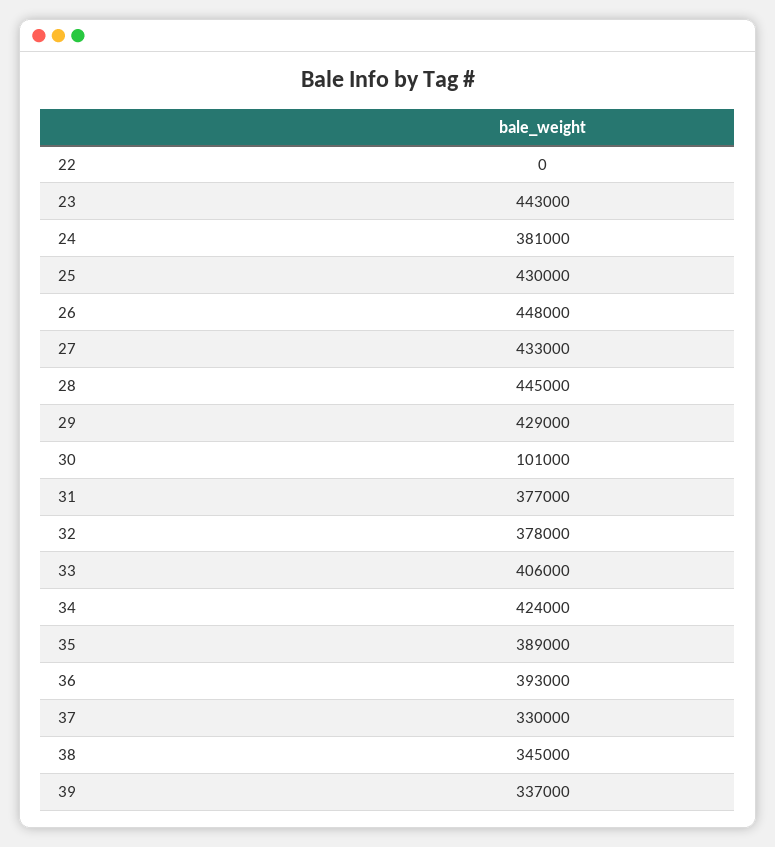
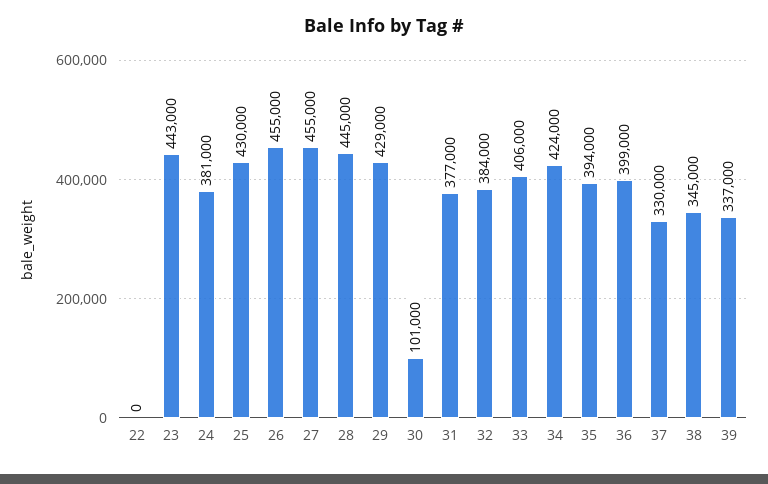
26: 448000 -> 455000
27: 433000 -> 455000
32: 378000 -> 384000
35: 389000 -> 394000
36: 393000 -> 399000

